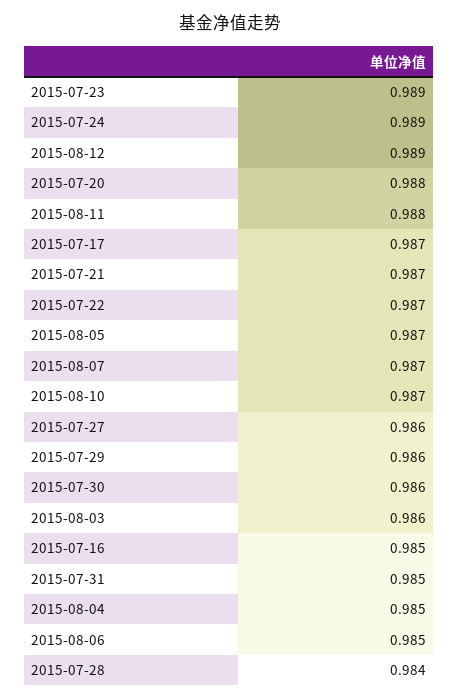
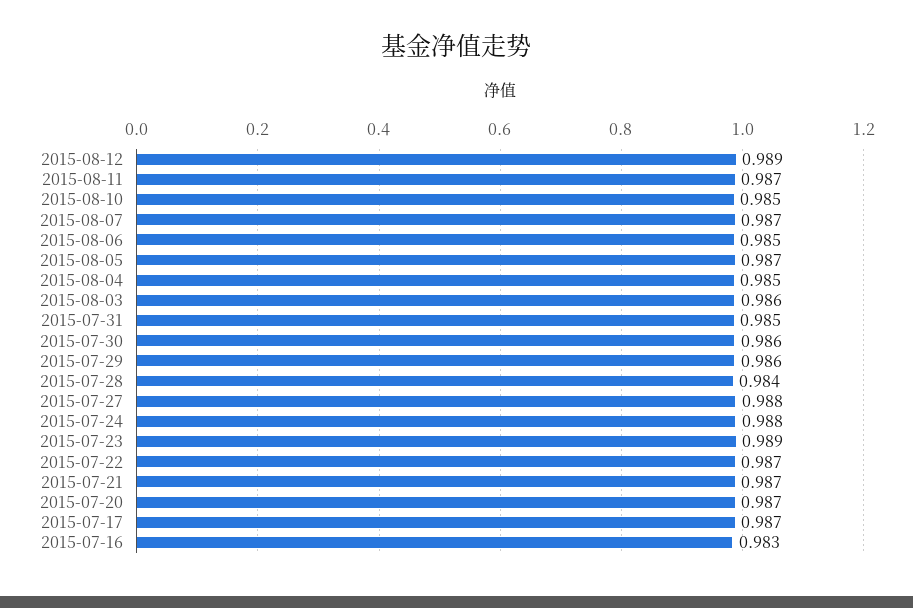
2015-07-24: 0.989 -> 0.988
2015-07-20: 0.988 -> 0.987
2015-08-11: 0.988 -> 0.987
2015-08-10: 0.987 -> 0.985
2015-07-27: 0.986 -> 0.988
2015-07-16: 0.985 -> 0.983

